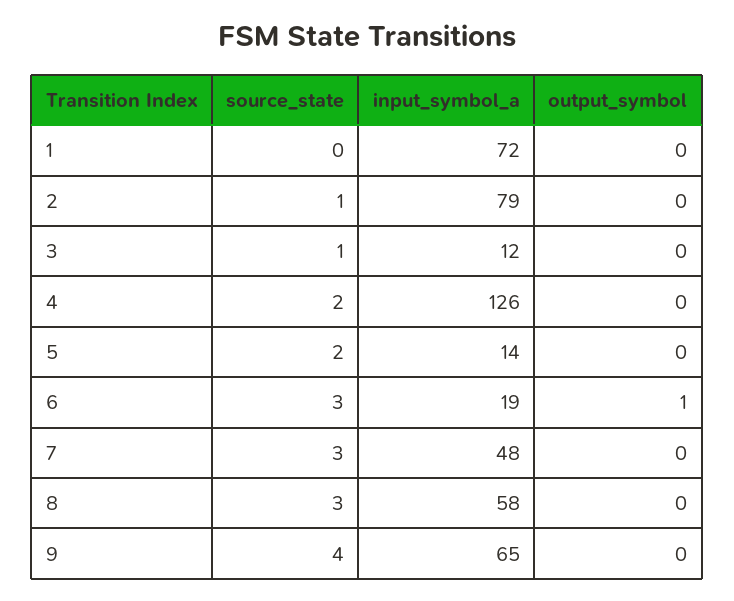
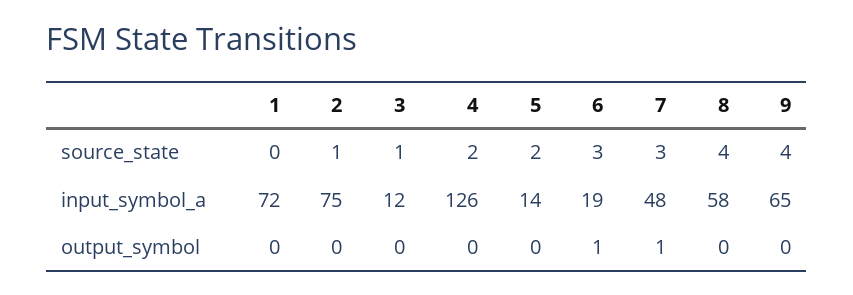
input_symbol_a, 2: 79 -> 75
output_symbol, 7: 0 -> 1
source_state, 8: 3 -> 4

